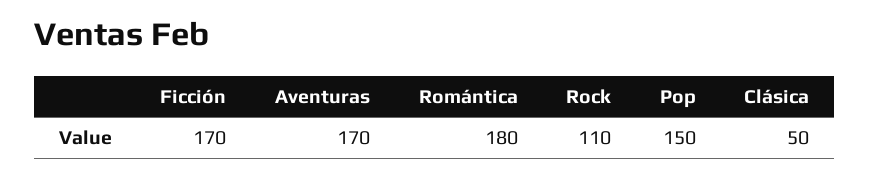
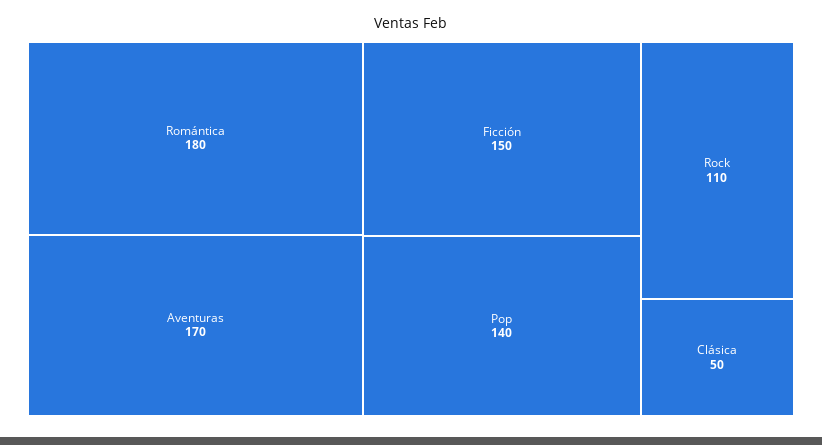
Ficción: 170 -> 150
Pop: 150 -> 140

